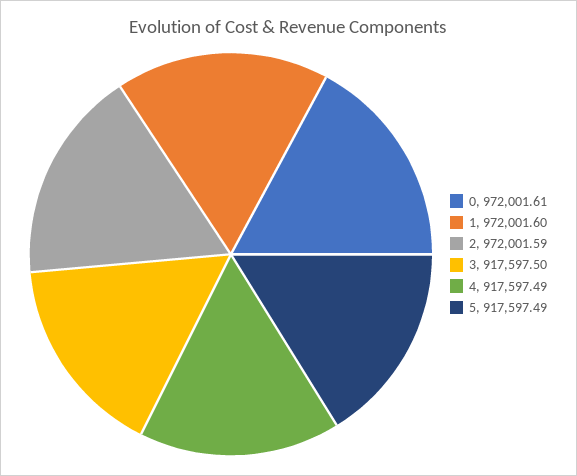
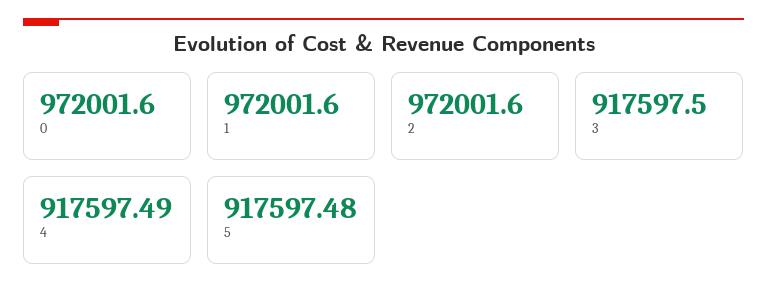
0: 972001.61 -> 972001.6
2: 972001.59 -> 972001.6
5: 917597.49 -> 917597.48

